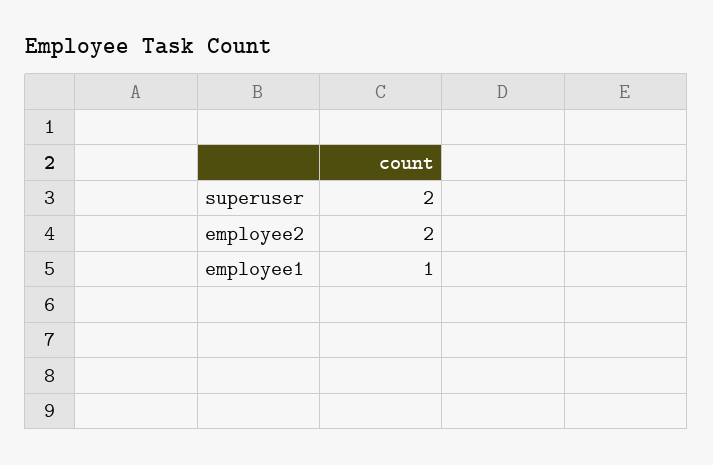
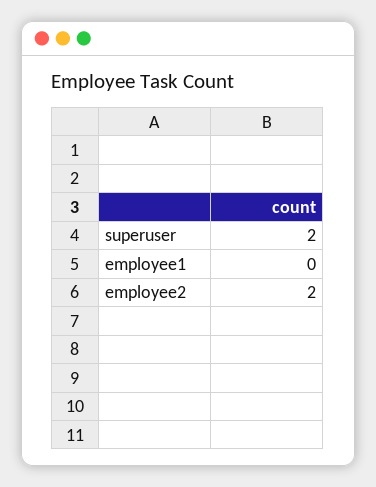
employee1: 1 -> 0

